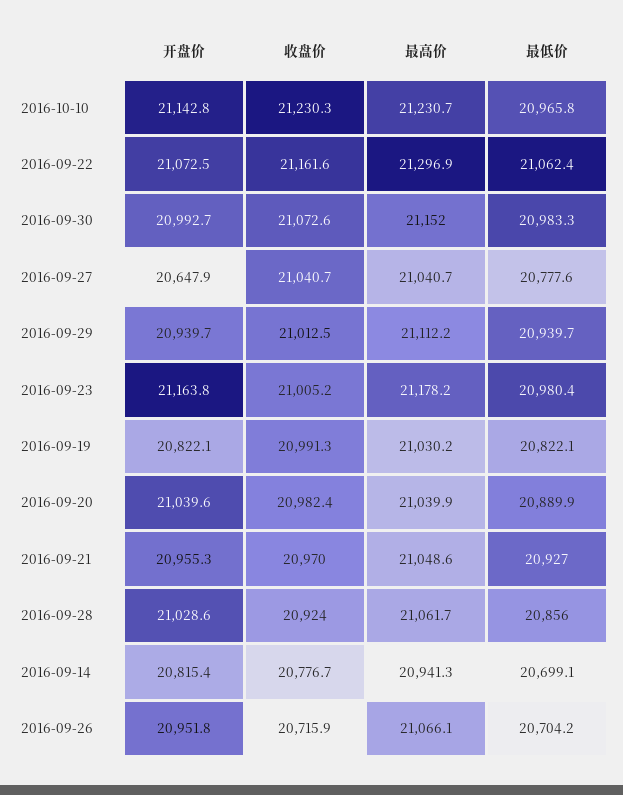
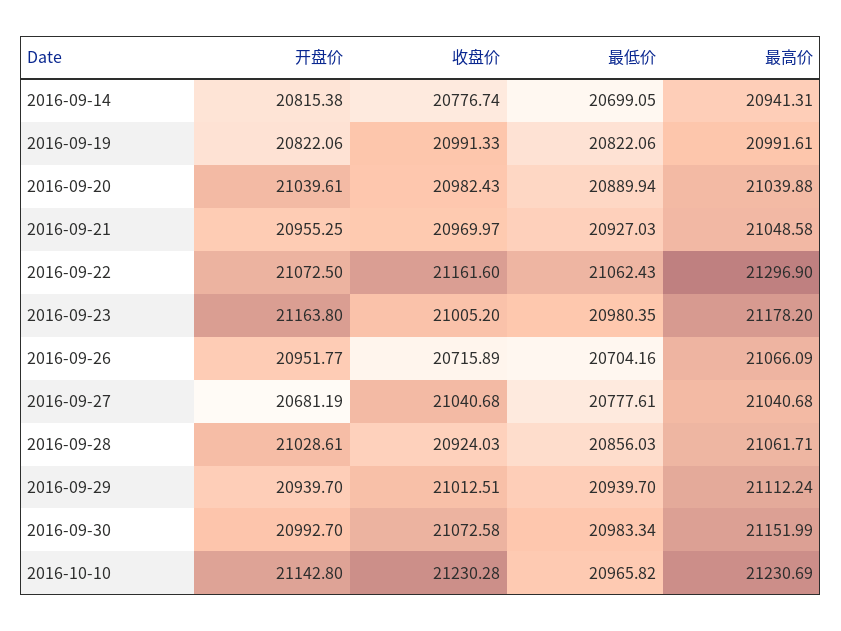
开盘价, 2016-09-27: 20647.9 -> 20681.19
最高价, 2016-09-19: 21030.2 -> 20991.61

